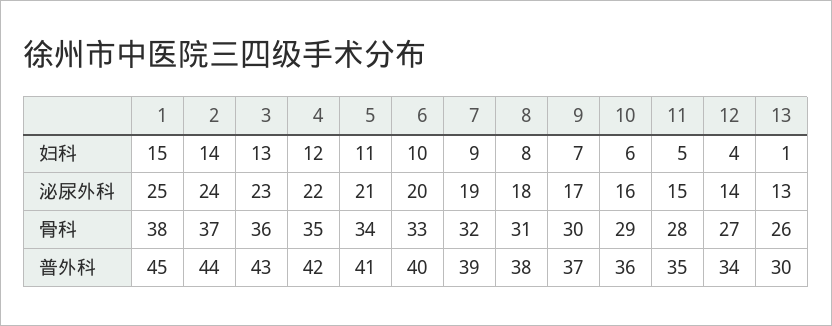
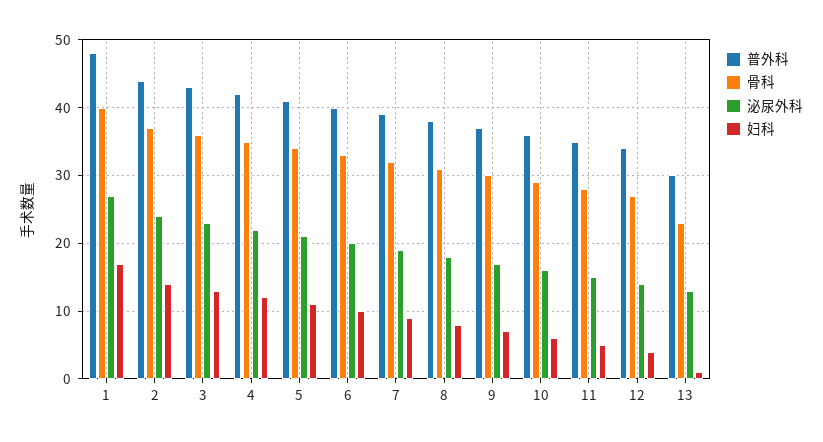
妇科, 1: 15 -> 17
泌尿外科, 1: 25 -> 27
骨科, 1: 38 -> 40
骨科, 13: 26 -> 23
普外科, 1: 45 -> 48

